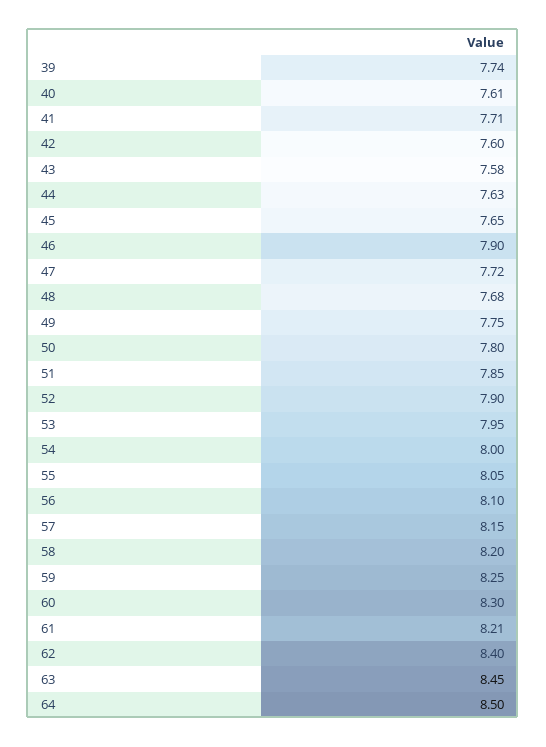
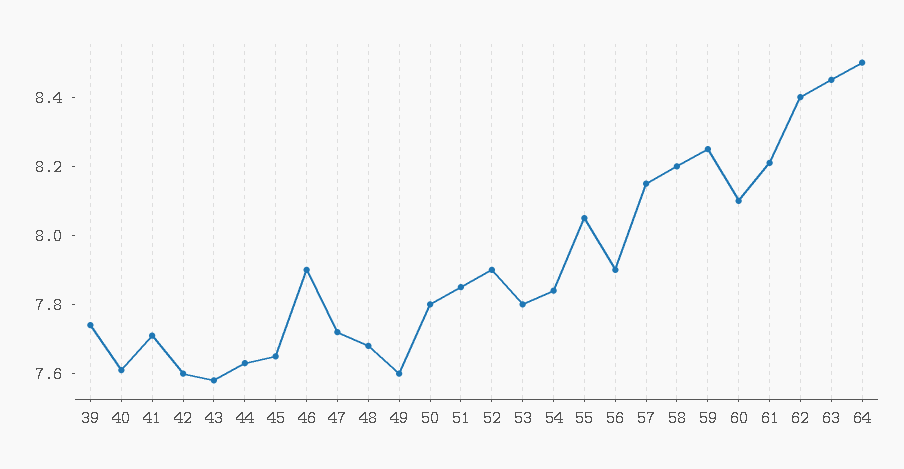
49: 7.75 -> 7.6
53: 7.95 -> 7.8
54: 8 -> 7.85
56: 8.1 -> 7.9
60: 8.3 -> 8.1

